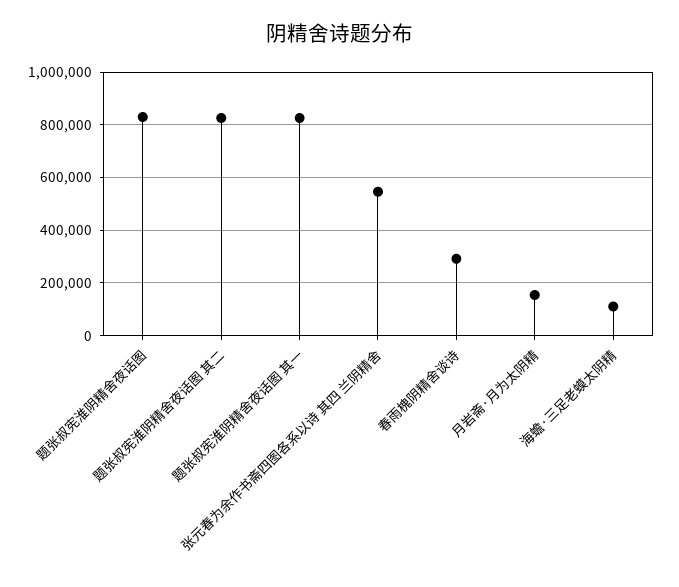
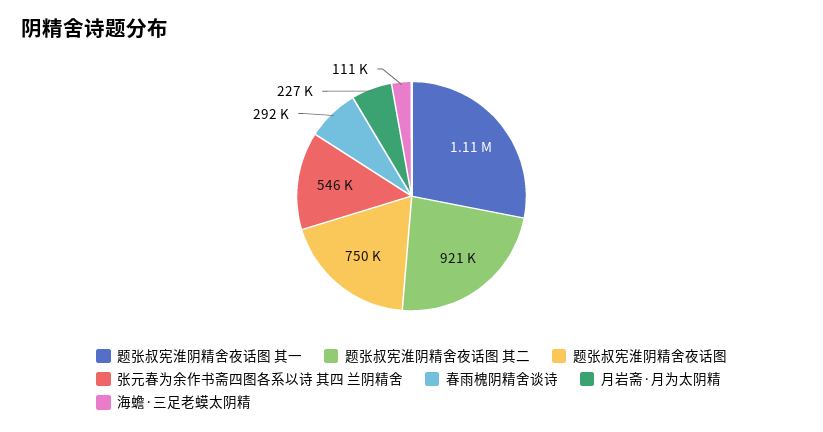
题张叔宪淮阴精舍夜话图: 825000 -> 750000
题张叔宪淮阴精舍夜话图 其二: 825000 -> 921000
题张叔宪淮阴精舍夜话图 其一: 825000 -> 1110000
月岩斋·月为太阴精: 150000 -> 227000

